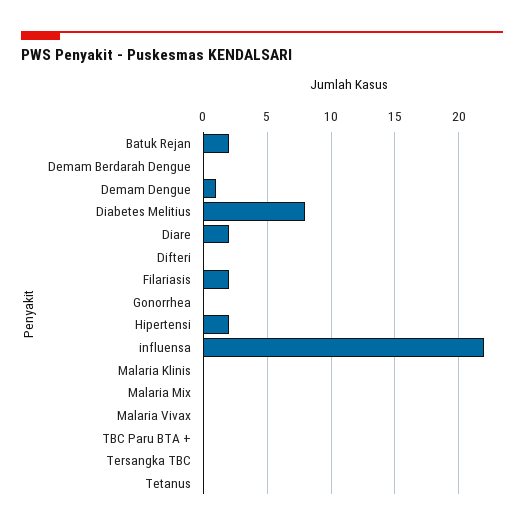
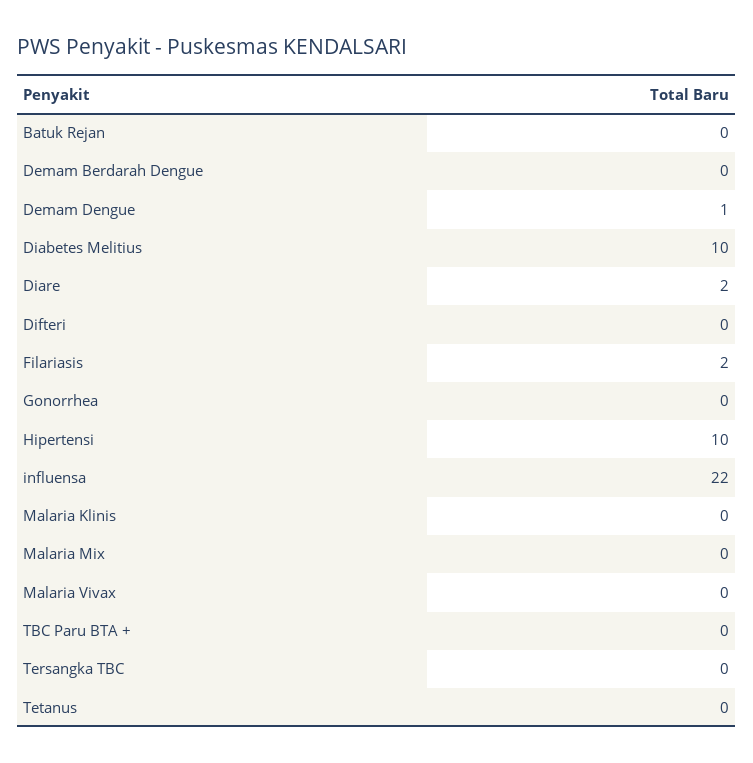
Batuk Rejan: 2 -> 0
Diabetes Melitius: 8 -> 10
Hipertensi: 2 -> 10

